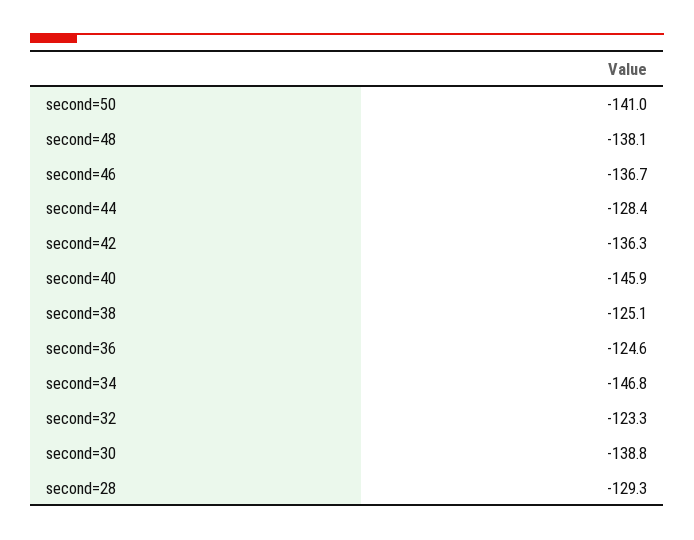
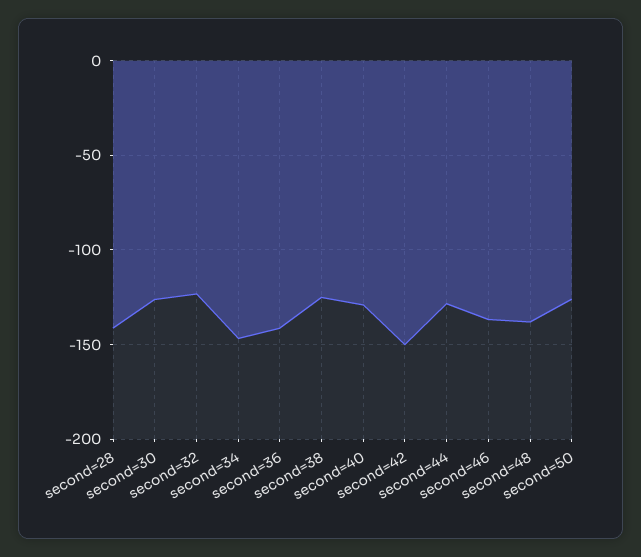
second=50: -141 -> -125
second=42: -136.3 -> -150
second=40: -145.9 -> -130
second=36: -124.6 -> -140
second=30: -138.8 -> -125
second=28: -129.3 -> -140

